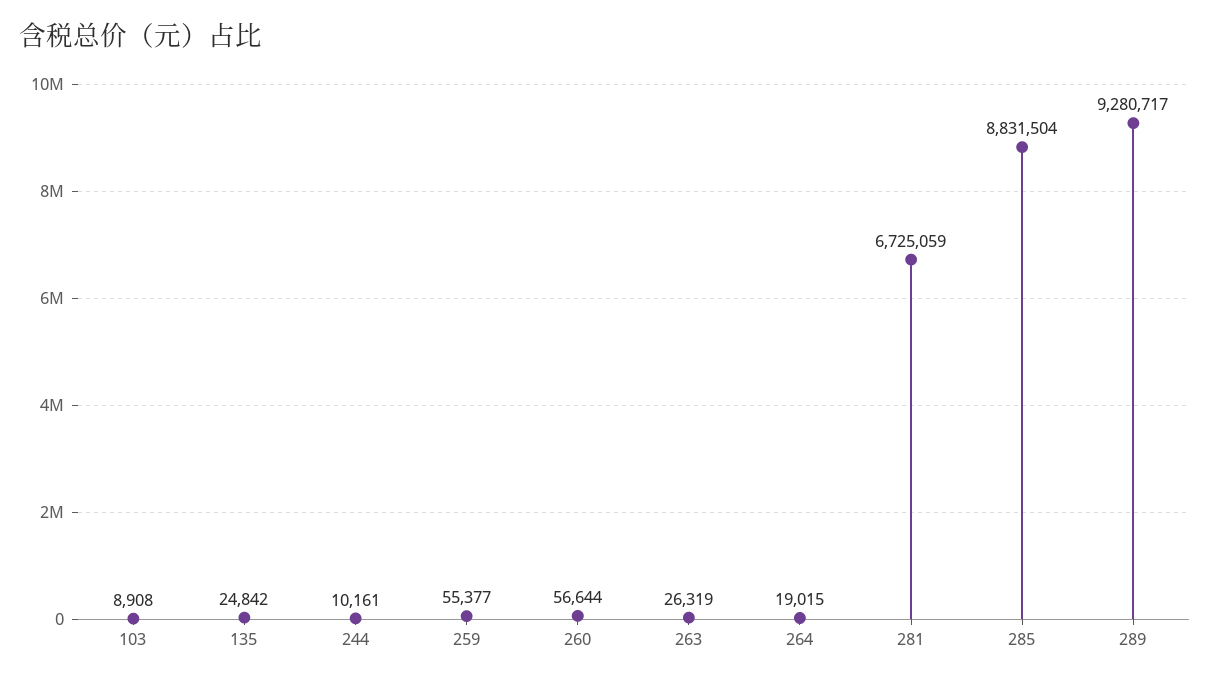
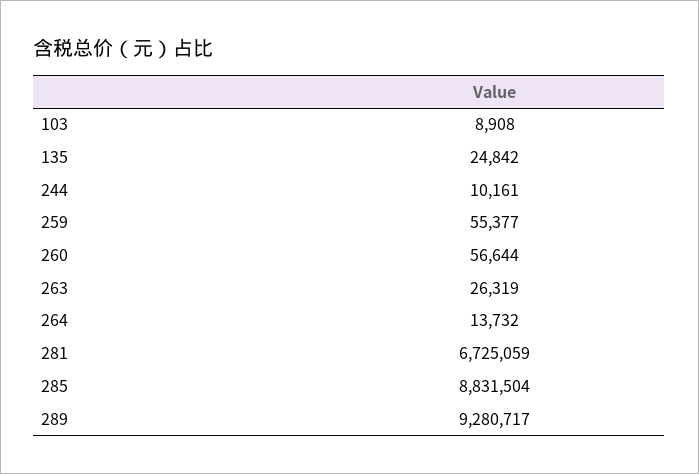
264: 19015 -> 13732

